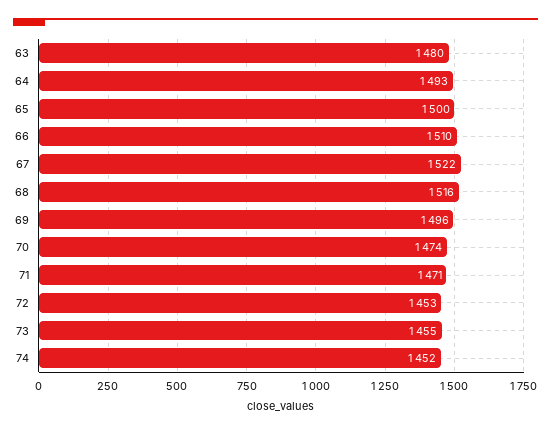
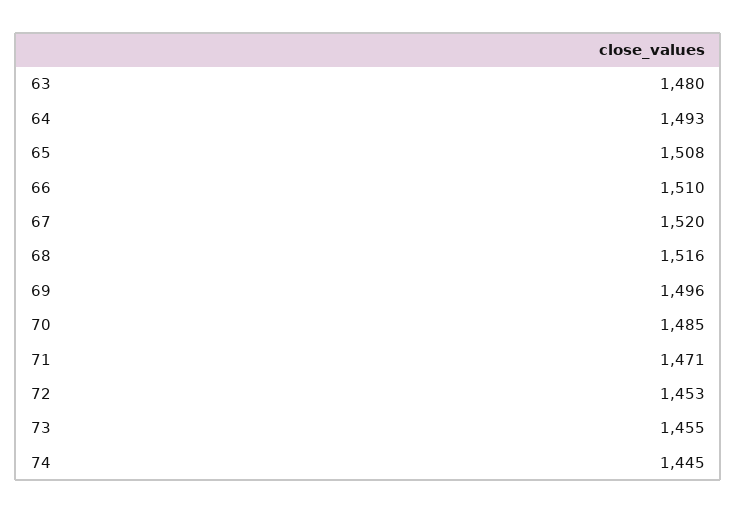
65: 1500 -> 1508
67: 1522 -> 1520
70: 1474 -> 1485
74: 1452 -> 1445

